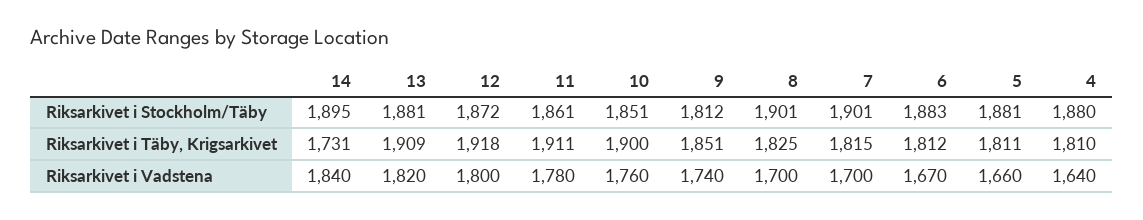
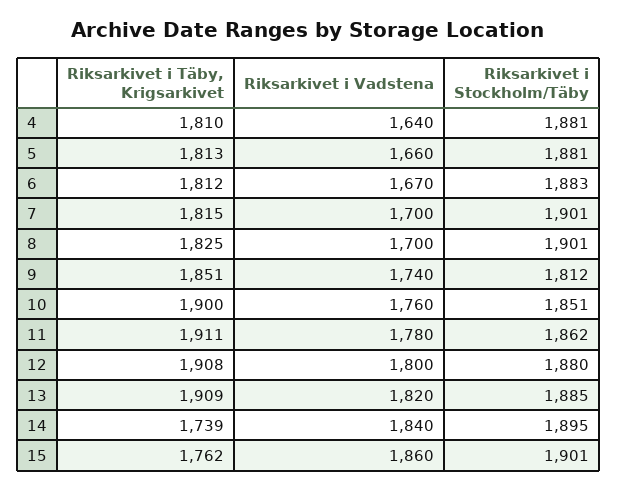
13, Riksarkivet i Stockholm/Täby: 1881 -> 1885
12, Riksarkivet i Stockholm/Täby: 1872 -> 1880
11, Riksarkivet i Stockholm/Täby: 1861 -> 1862
4, Riksarkivet i Stockholm/Täby: 1880 -> 1881
14, Riksarkivet i Täby, Krigsarkivet: 1731 -> 1739
12, Riksarkivet i Täby, Krigsarkivet: 1918 -> 1908
5, Riksarkivet i Täby, Krigsarkivet: 1811 -> 1813
15, Riksarkivet i Täby, Krigsarkivet: none -> 1762
15, Riksarkivet i Vadstena: none -> 1860
15, Riksarkivet i Stockholm/Täby: none -> 1901

